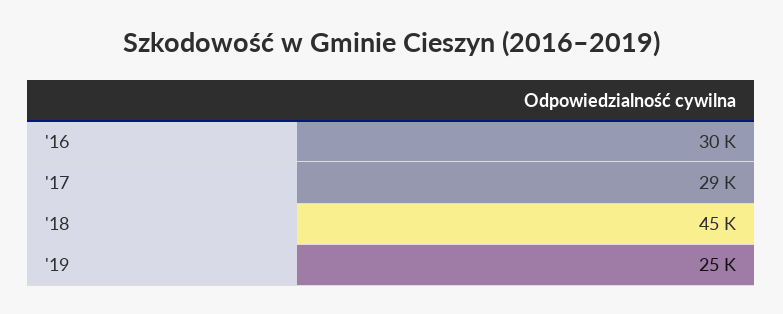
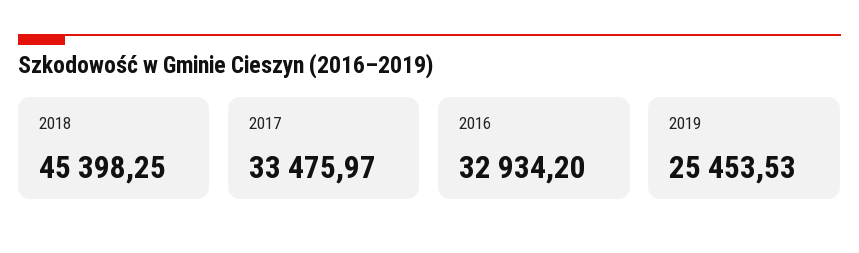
'16: 30000 -> 32934.2
'17: 29000 -> 33475.97

